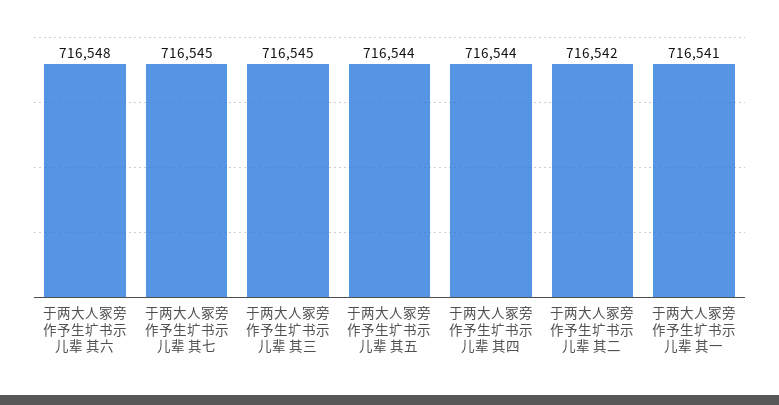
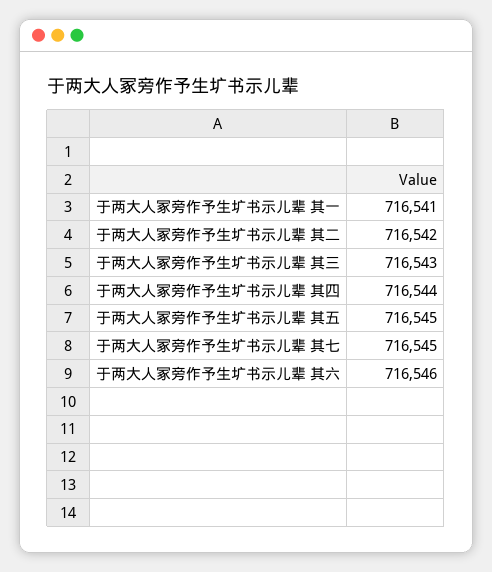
于两大人冢旁作予生圹书示儿辈 其六: 716548 -> 716546
于两大人冢旁作予生圹书示儿辈 其三: 716545 -> 716543
于两大人冢旁作予生圹书示儿辈 其五: 716544 -> 716545

